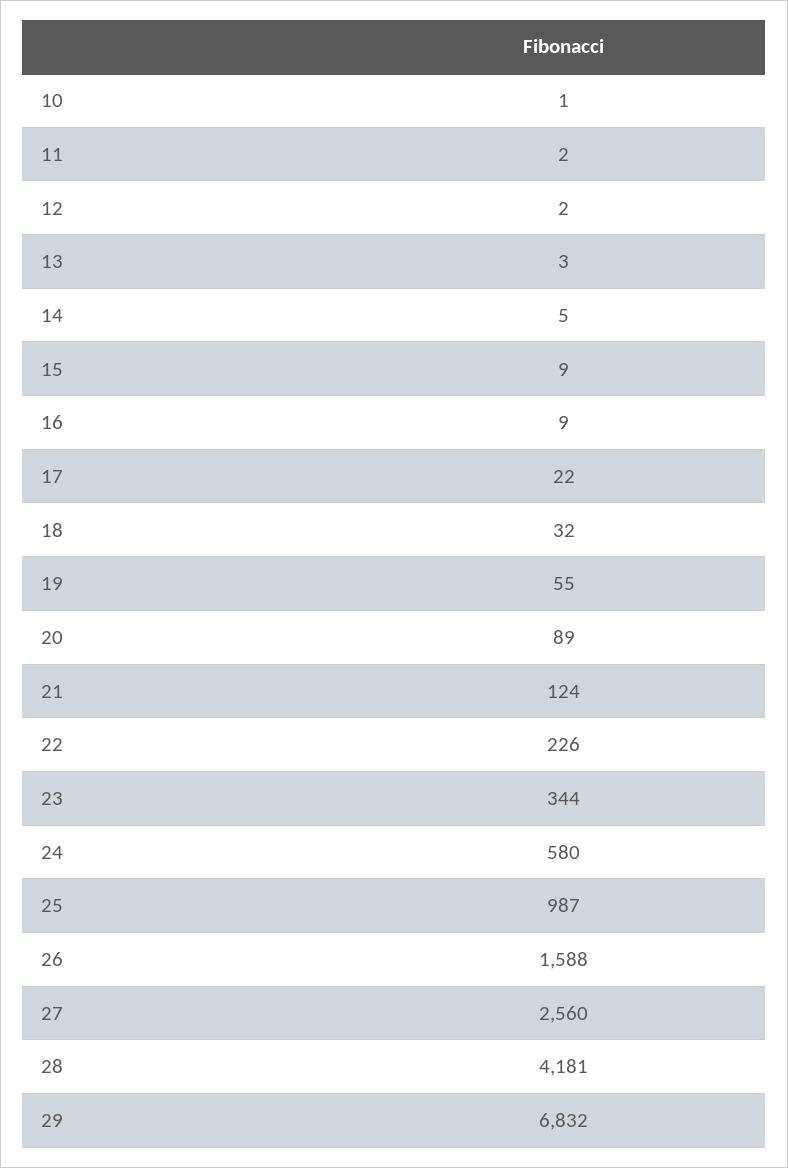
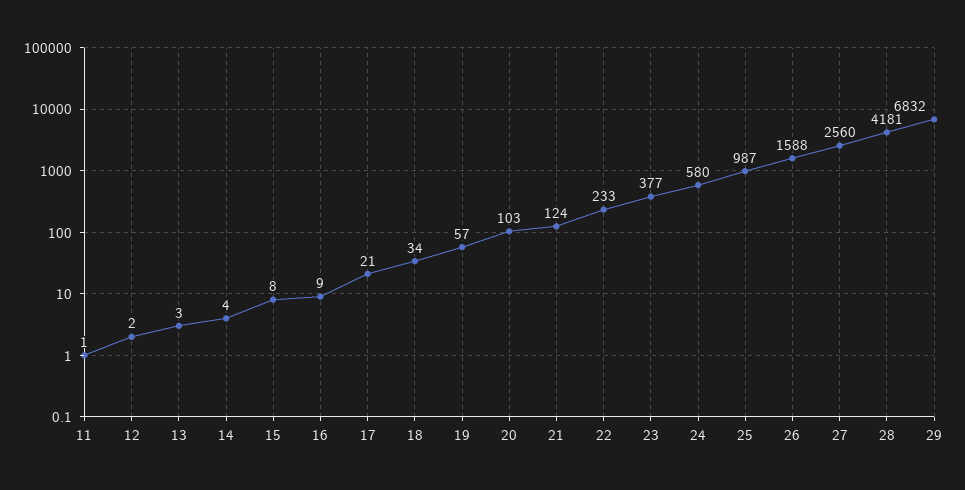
10: 1 -> none
11: 2 -> 1
14: 5 -> 4
15: 9 -> 8
17: 22 -> 21
18: 32 -> 34
19: 55 -> 57
20: 89 -> 103
22: 226 -> 233
23: 344 -> 377

